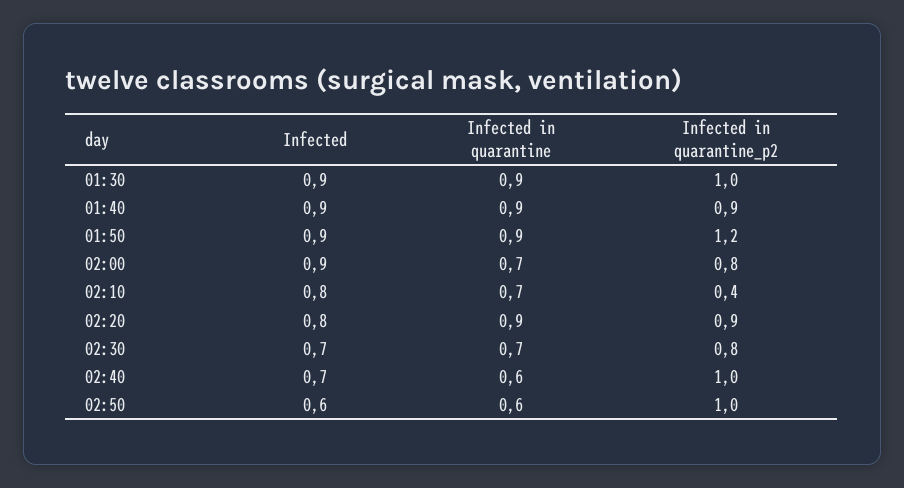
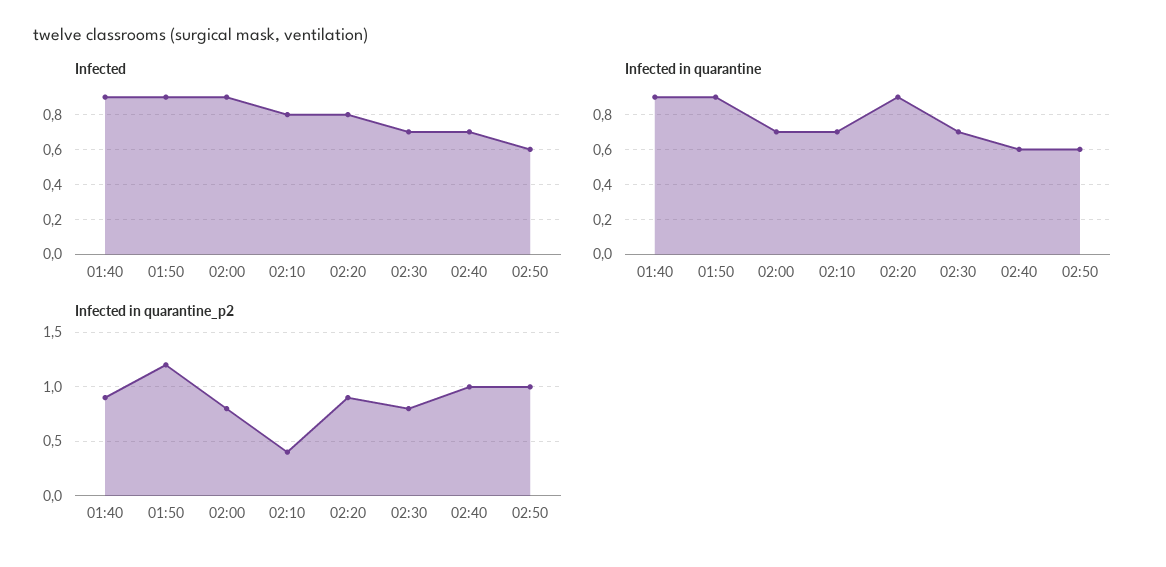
Infected, 01:30: 0.9 -> none
Infected in quarantine, 01:30: 0.9 -> none
Infected in quarantine_p2, 01:30: 1 -> none

